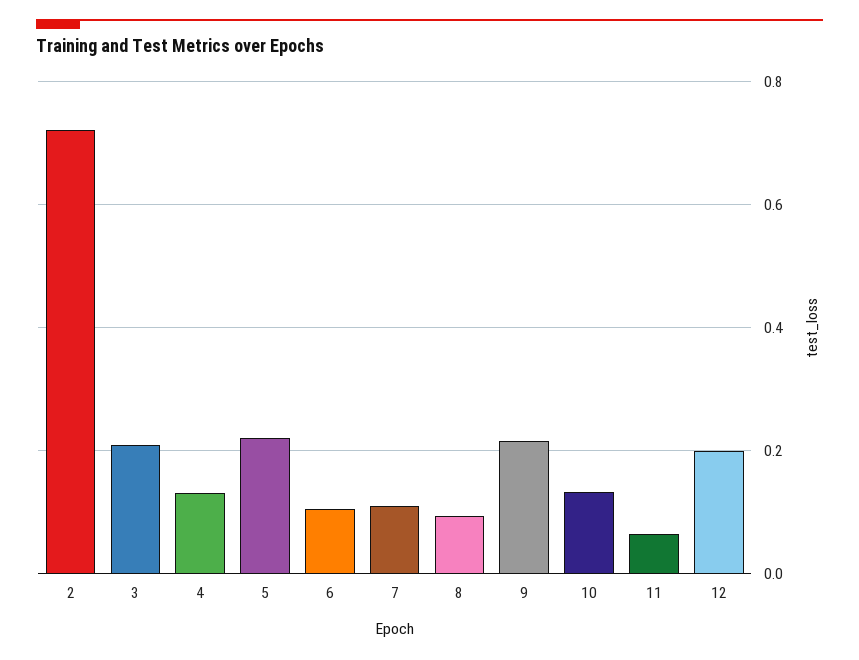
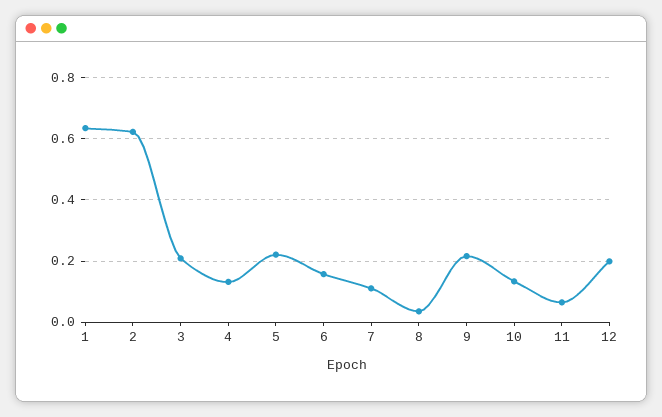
2: 0.72 -> 0.62
6: 0.1 -> 0.16
8: 0.1 -> 0.04
1: none -> 0.64

